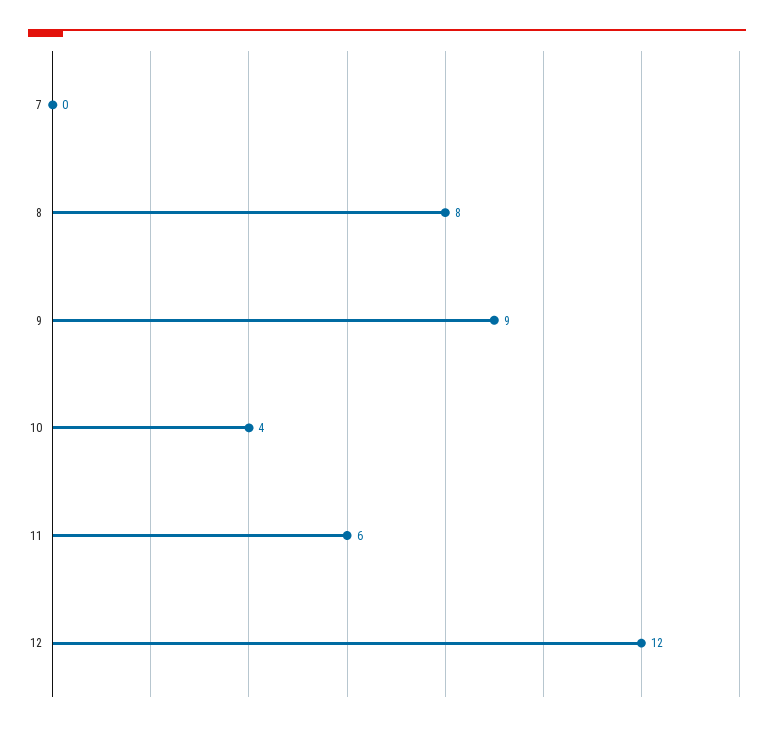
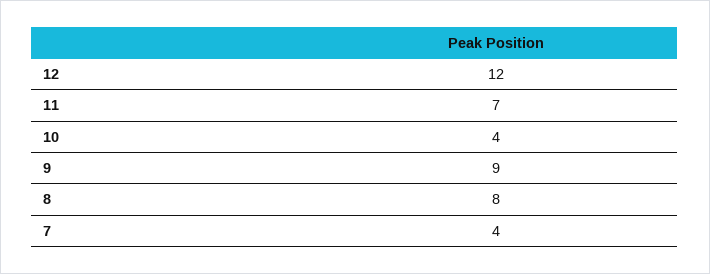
7: 0 -> 4
11: 6 -> 7

